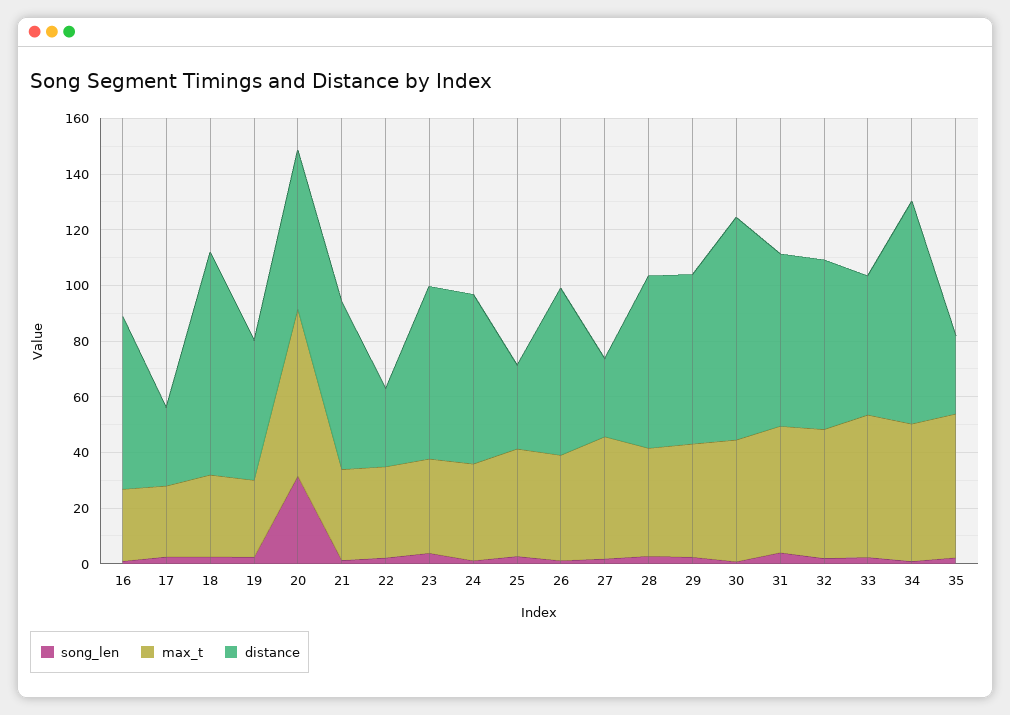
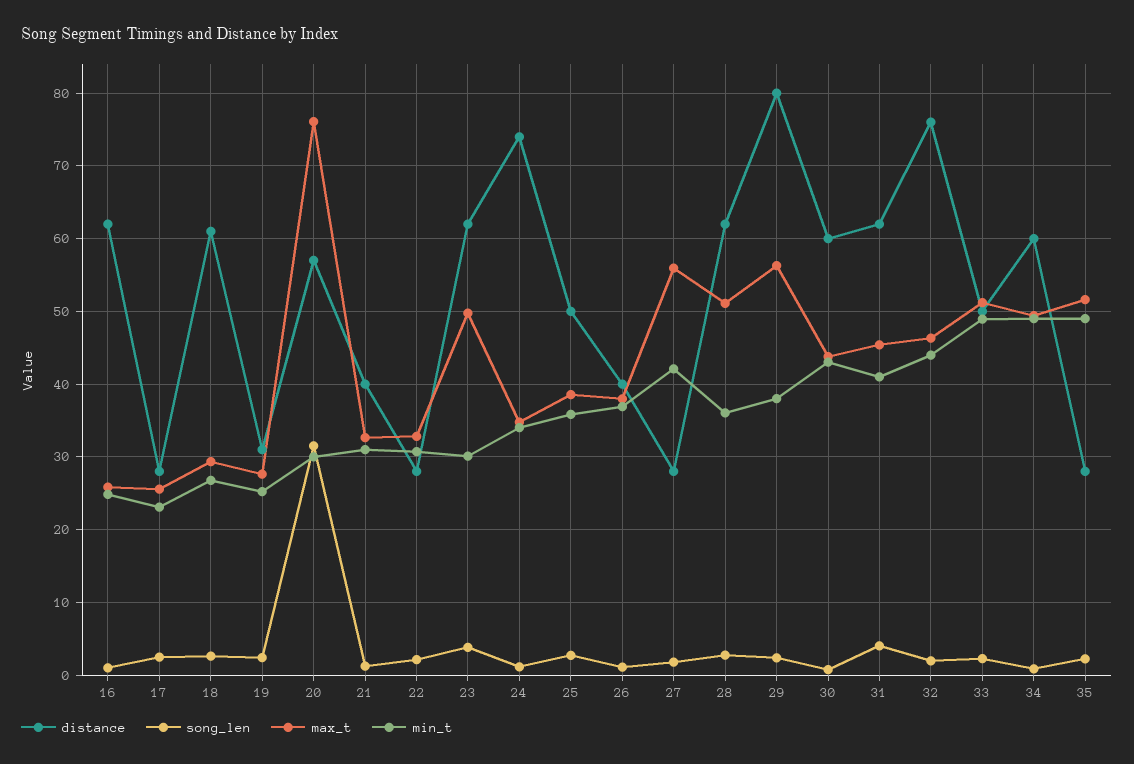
distance, 18: 80 -> 61
distance, 19: 50 -> 31
max_t, 20: 60 -> 76
distance, 21: 60 -> 40
max_t, 23: 35 -> 50
distance, 24: 60 -> 74
distance, 25: 30 -> 50
distance, 26: 60 -> 40
max_t, 27: 45 -> 56
max_t, 28: 40 -> 51
max_t, 29: 40 -> 56
distance, 29: 60 -> 80
distance, 30: 80 -> 60
distance, 32: 60 -> 76
distance, 34: 80 -> 60
min_t, 16: none -> 25
min_t, 17: none -> 23
min_t, 18: none -> 27
min_t, 19: none -> 25
min_t, 20: none -> 30
min_t, 21: none -> 31
min_t, 22: none -> 31
min_t, 23: none -> 30
min_t, 24: none -> 34
min_t, 25: none -> 36
min_t, 26: none -> 37
min_t, 27: none -> 42
min_t, 28: none -> 36
min_t, 29: none -> 38
min_t, 30: none -> 43
min_t, 31: none -> 41
min_t, 32: none -> 44
min_t, 33: none -> 49
min_t, 34: none -> 49
min_t, 35: none -> 49

